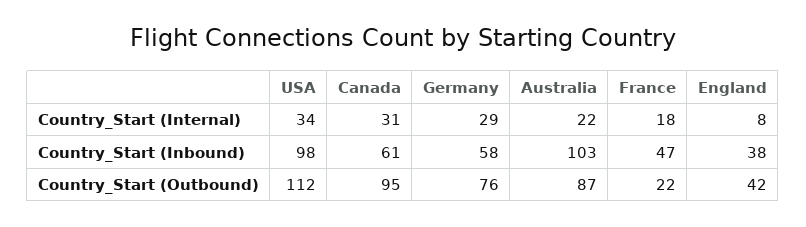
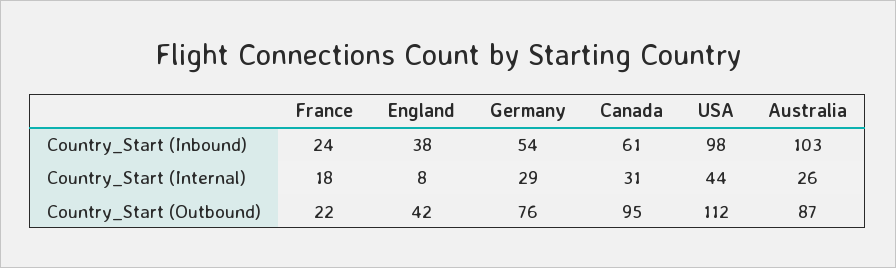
USA, Country_Start (Internal): 34 -> 44
Australia, Country_Start (Internal): 22 -> 26
Germany, Country_Start (Inbound): 58 -> 54
France, Country_Start (Inbound): 47 -> 24

